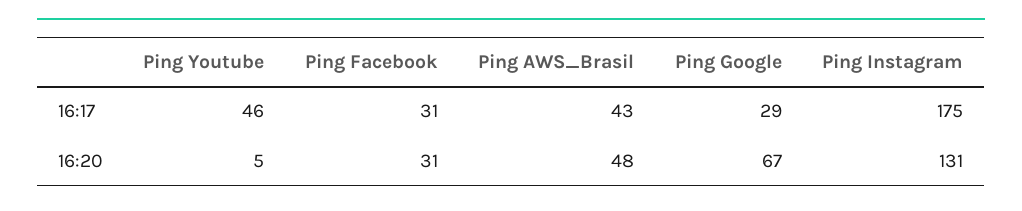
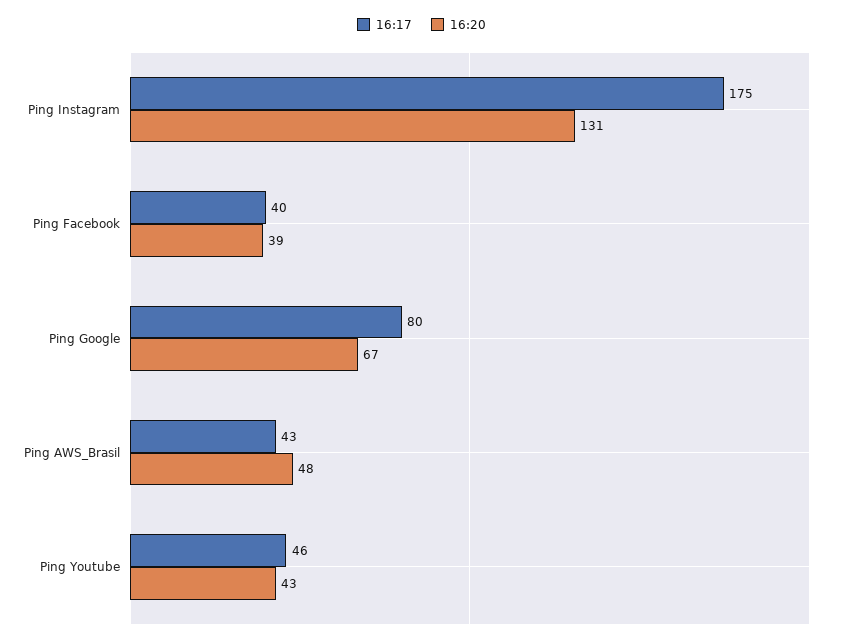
16:17, Ping Facebook: 31 -> 40
16:17, Ping Google: 29 -> 80
16:20, Ping Youtube: 5 -> 43
16:20, Ping Facebook: 31 -> 39

